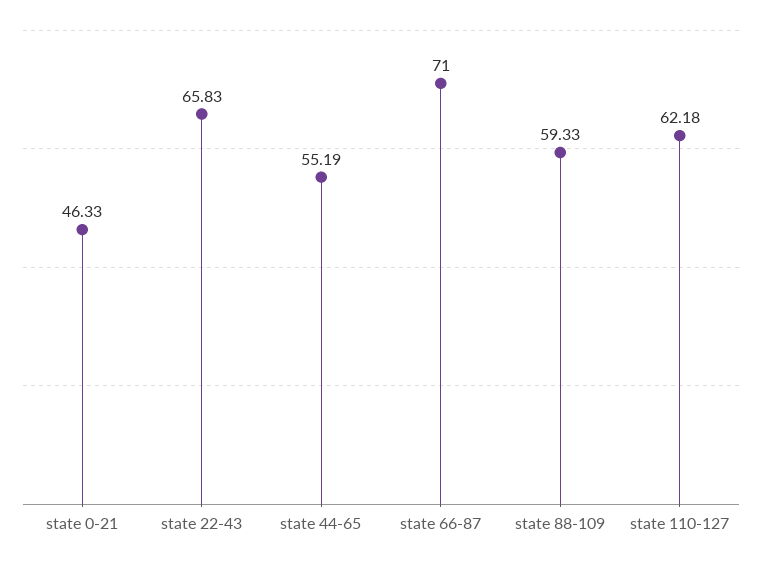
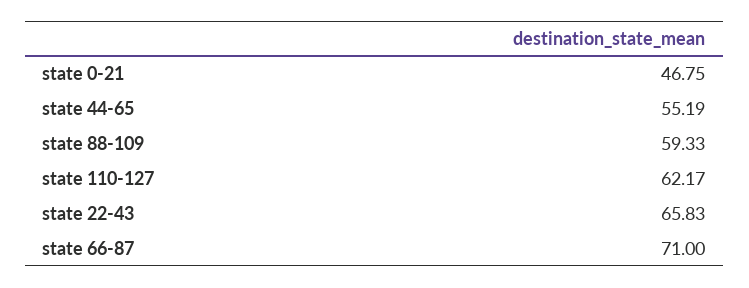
state 0-21: 46.33 -> 46.75
state 110-127: 62.18 -> 62.17

